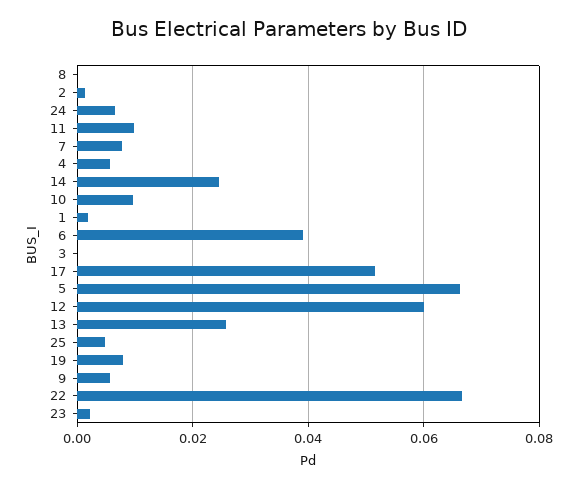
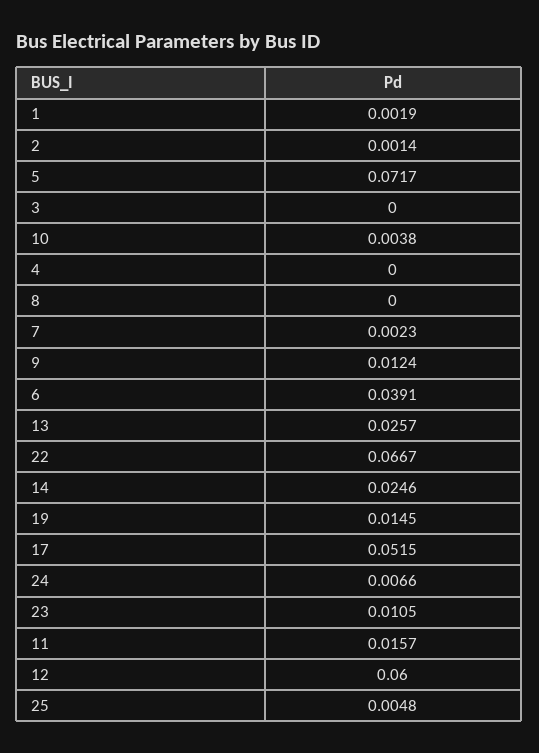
11: 0.01 -> 0.0157
7: 0.008 -> 0.0023
4: 0.006 -> 0
10: 0.01 -> 0.0038
5: 0.066 -> 0.0717
19: 0.008 -> 0.0145
9: 0.006 -> 0.0124
23: 0.002 -> 0.0105

